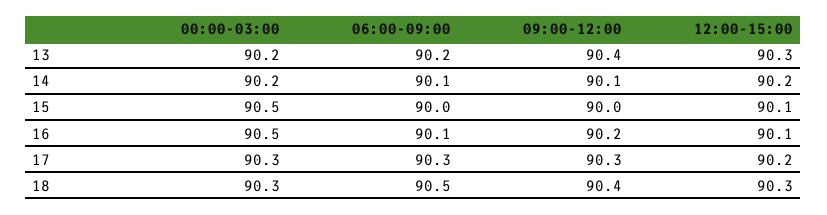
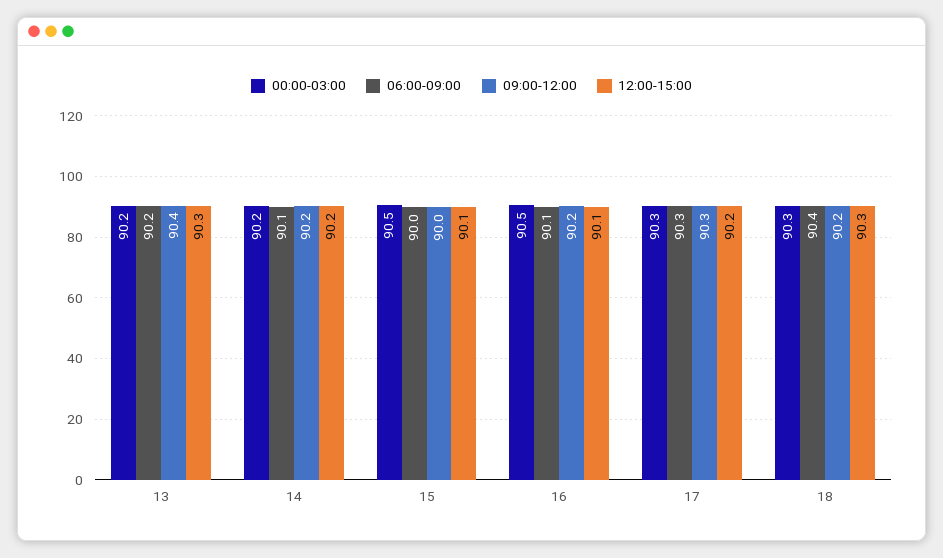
09:00-12:00, 14: 90.1 -> 90.2
06:00-09:00, 18: 90.5 -> 90.4
09:00-12:00, 18: 90.4 -> 90.2

